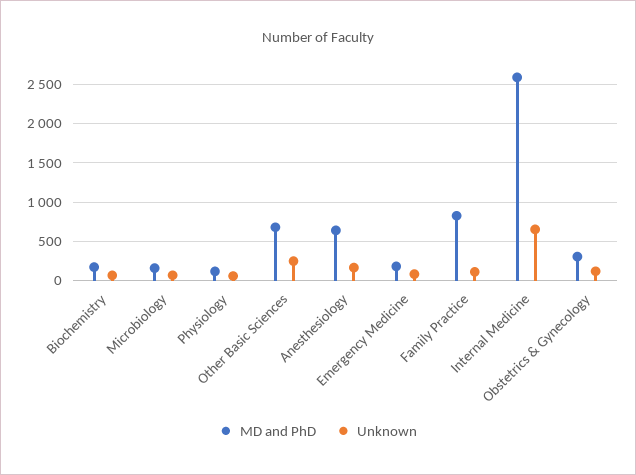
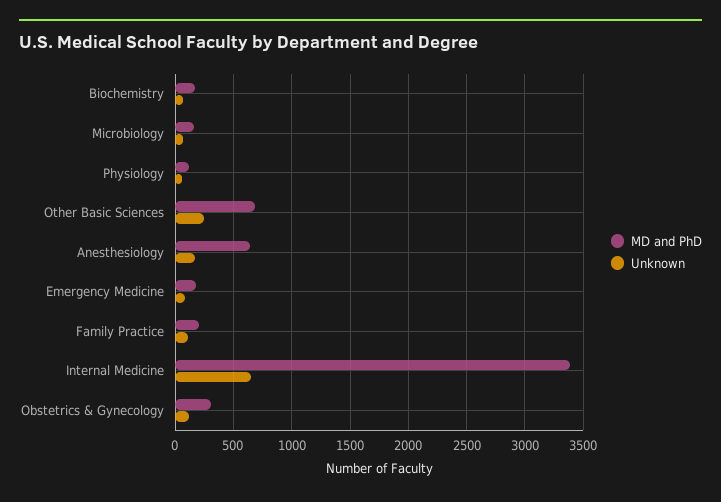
MD and PhD, Family Practice: 800 -> 200
MD and PhD, Internal Medicine: 2600 -> 3400

